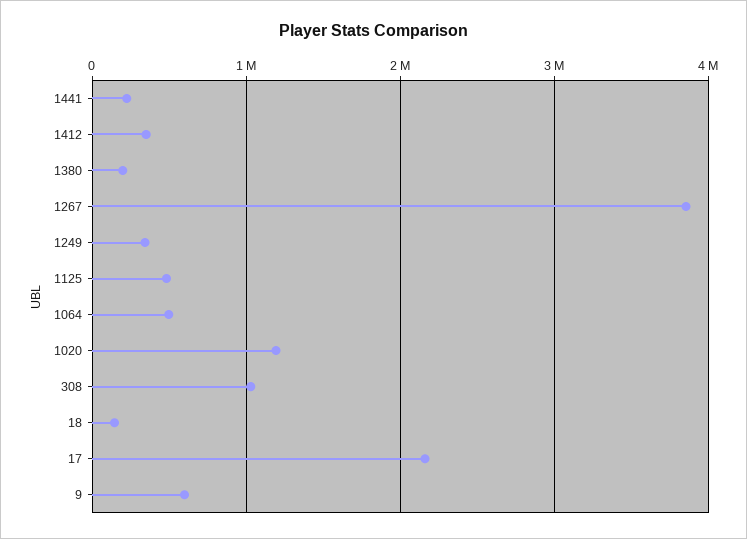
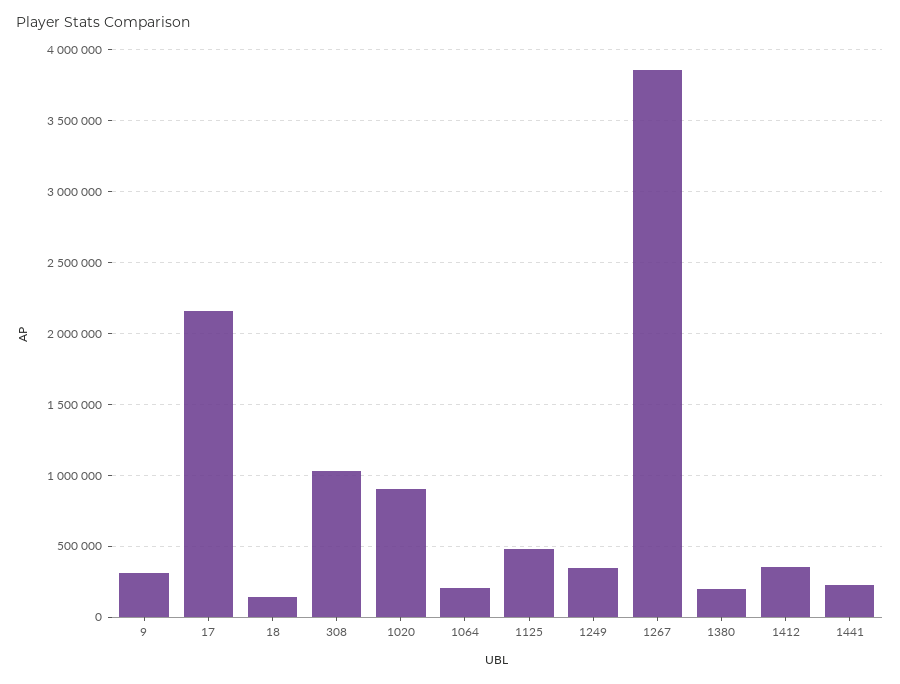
1064: 500000 -> 200000
1020: 1200000 -> 900000
9: 600000 -> 300000

